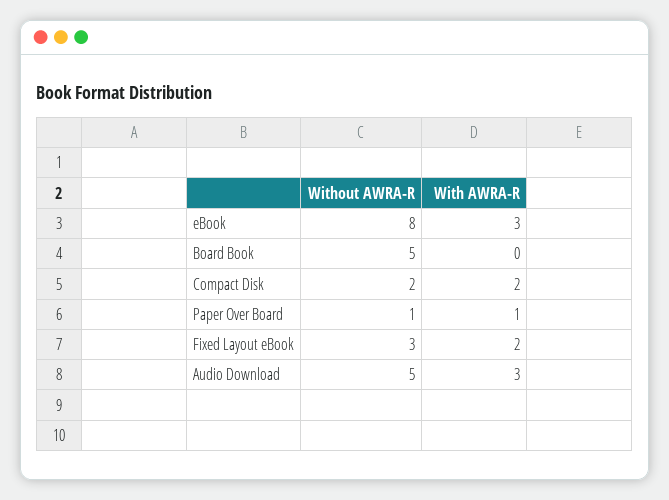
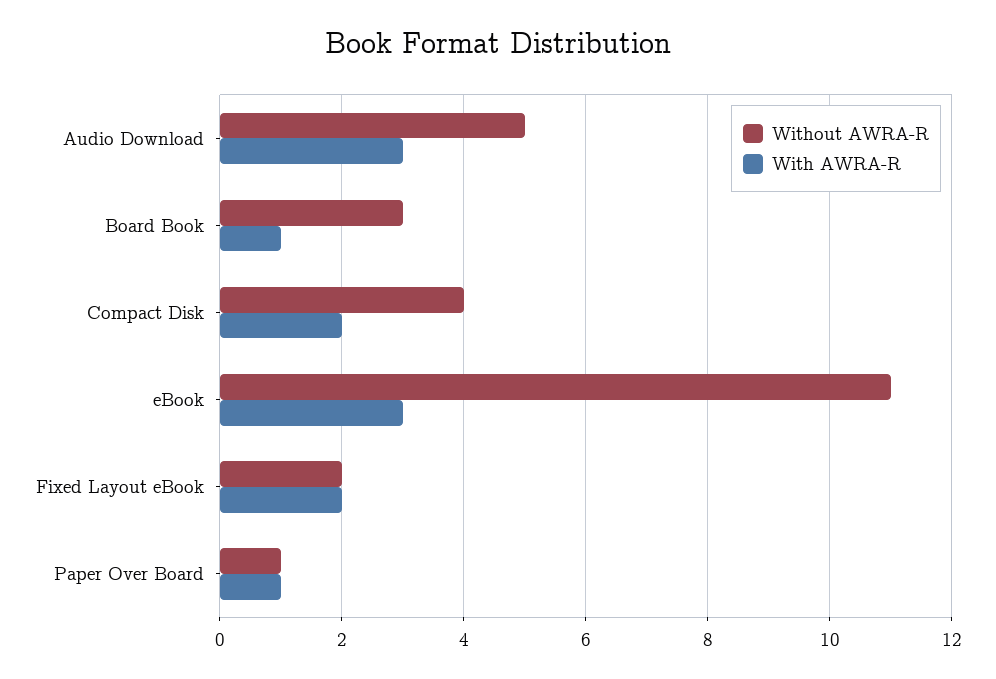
Without AWRA-R, eBook: 8 -> 11
Without AWRA-R, Board Book: 5 -> 3
With AWRA-R, Board Book: 0 -> 1
Without AWRA-R, Compact Disk: 2 -> 4
Without AWRA-R, Fixed Layout eBook: 3 -> 2

